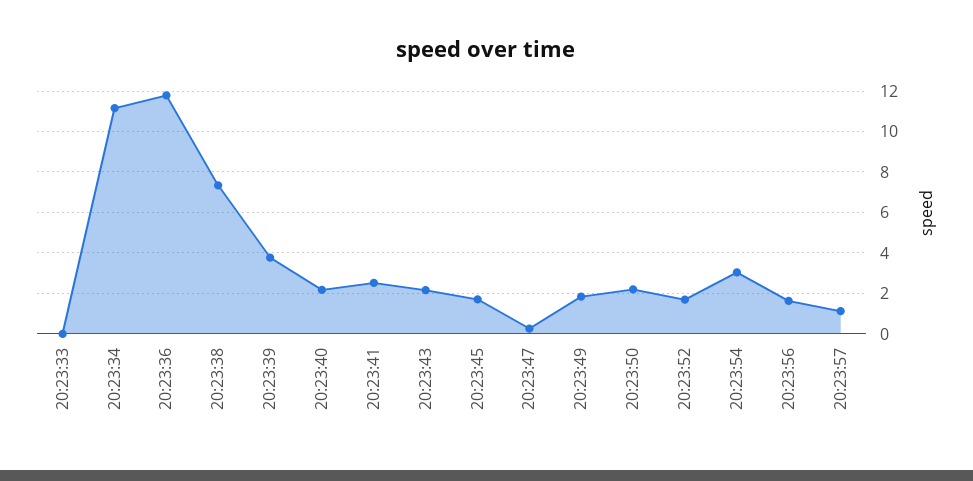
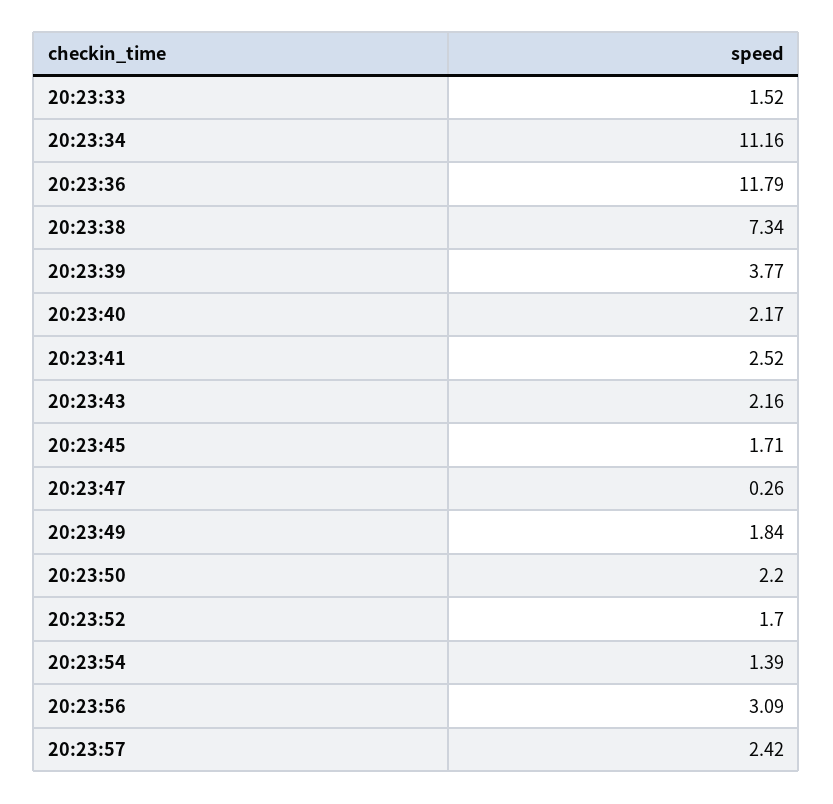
20:23:33: 0 -> 1.52
20:23:54: 3 -> 1.39
20:23:56: 1.5 -> 3.09
20:23:57: 1 -> 2.42

